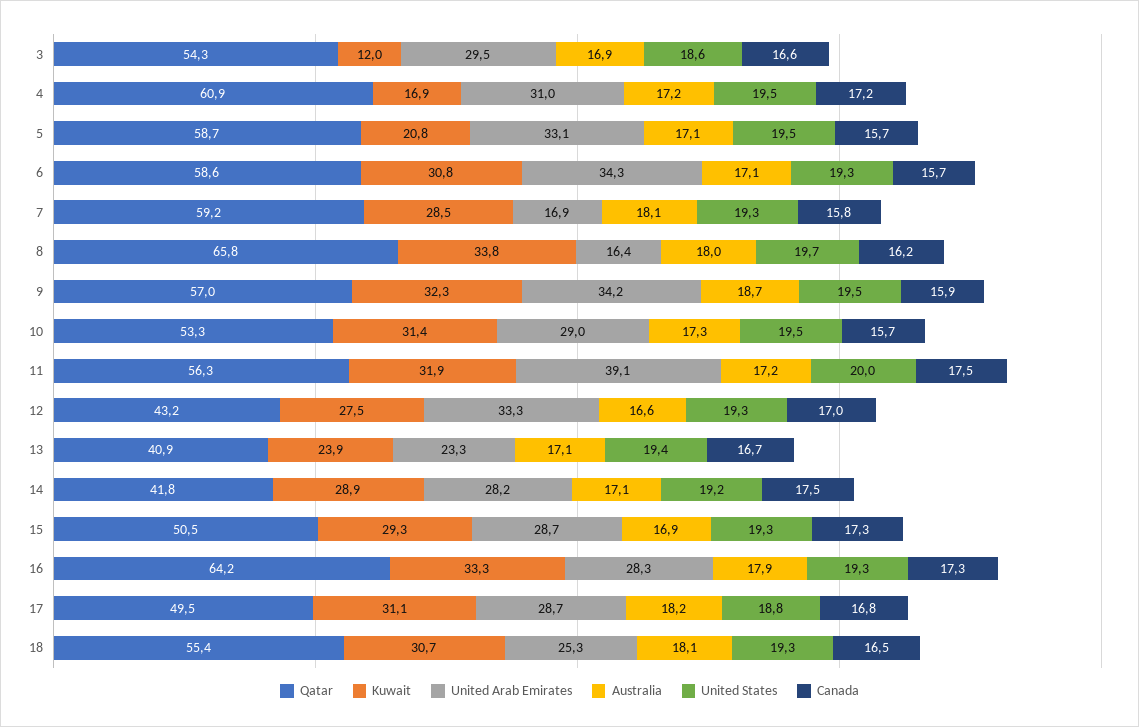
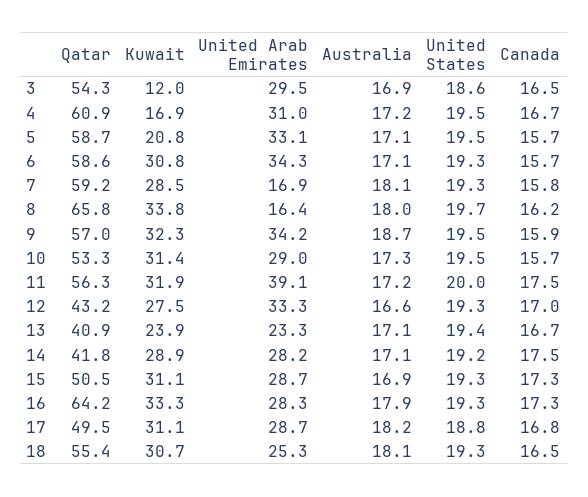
Canada, 3: 16.6 -> 16.5
Canada, 4: 17.2 -> 16.7
Kuwait, 15: 29.3 -> 31.1

